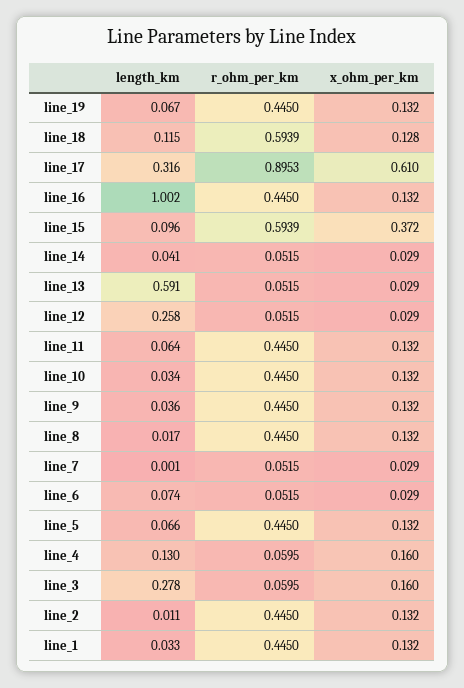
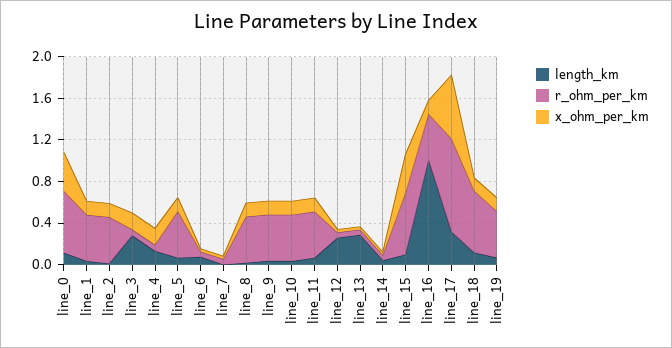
length_km, line_13: 0.591 -> 0.3
length_km, line_0: none -> 0.1
r_ohm_per_km, line_0: none -> 0.6
x_ohm_per_km, line_0: none -> 0.4

